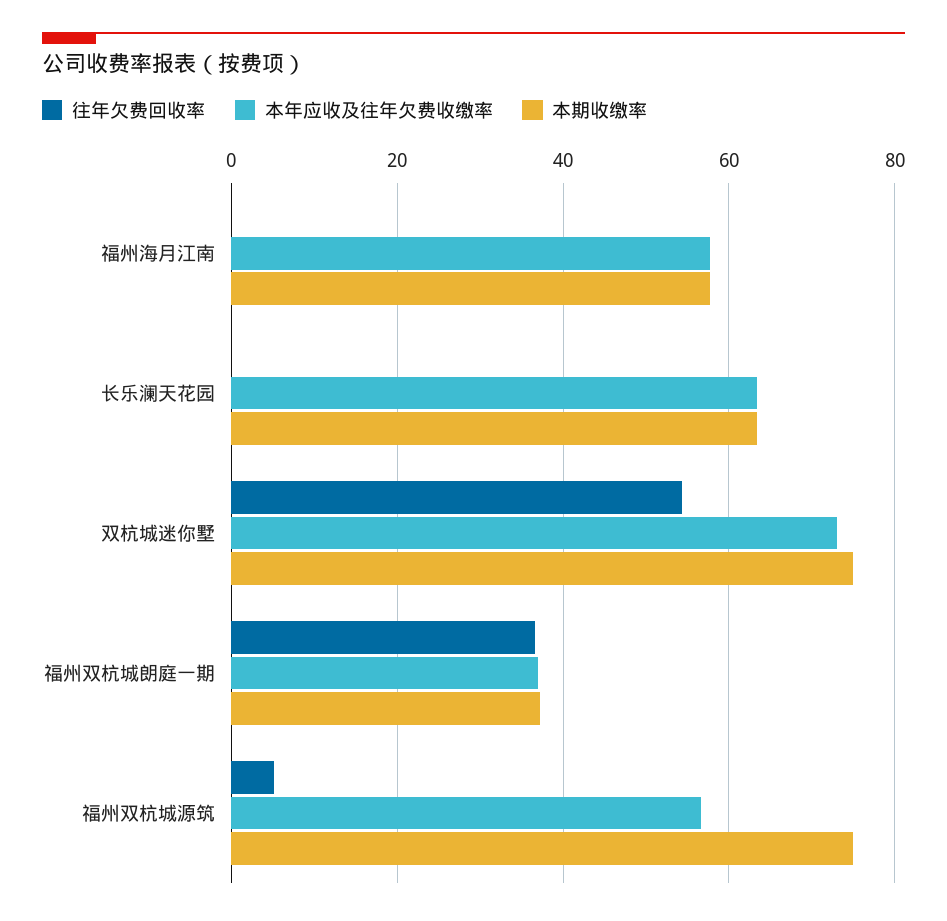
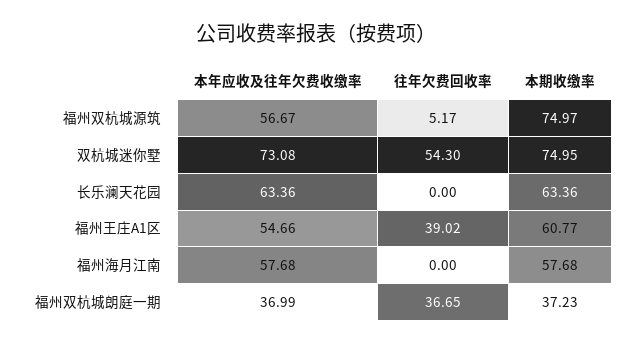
本年应收及往年欠费收缴率, 福州王庄A1区: none -> 54.66
往年欠费回收率, 福州王庄A1区: none -> 39.02
本期收缴率, 福州王庄A1区: none -> 60.77

